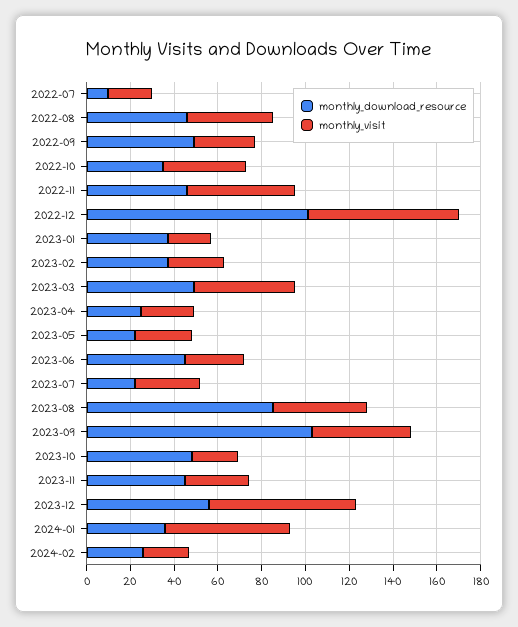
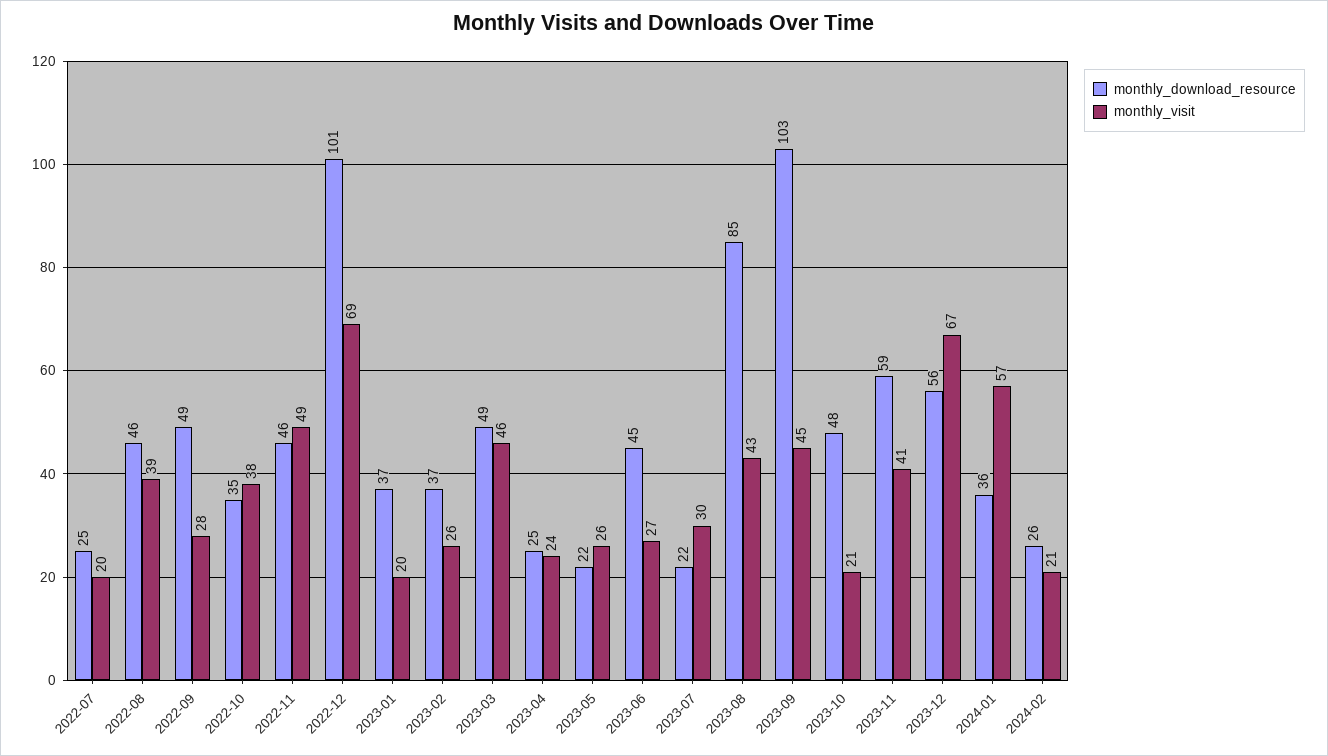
monthly_download_resource, 2022-07: 10 -> 25
monthly_download_resource, 2023-11: 45 -> 59
monthly_visit, 2023-11: 30 -> 41

